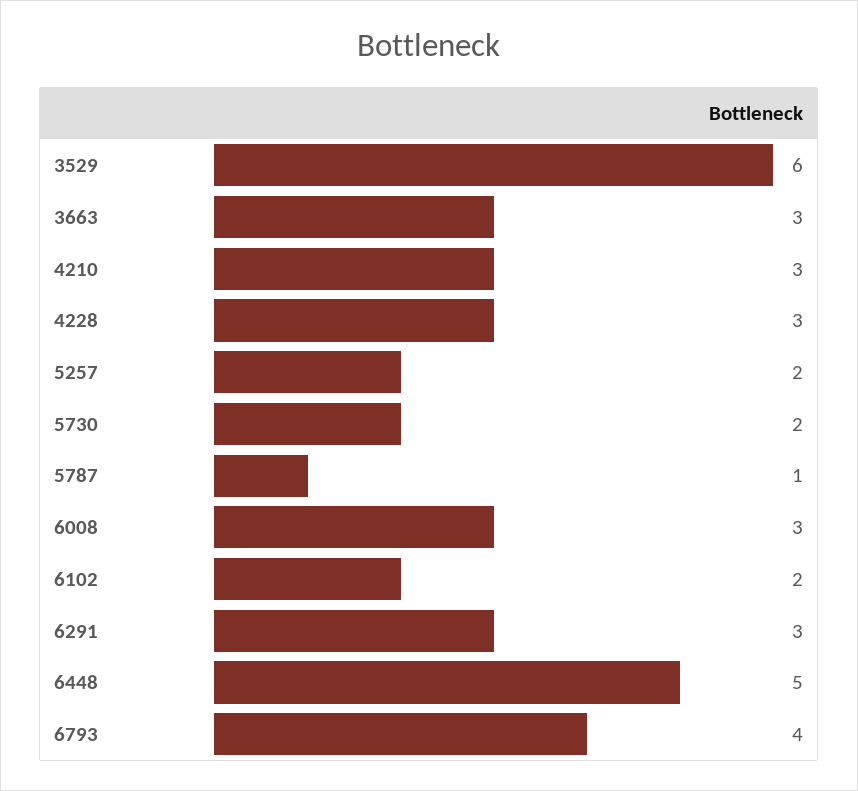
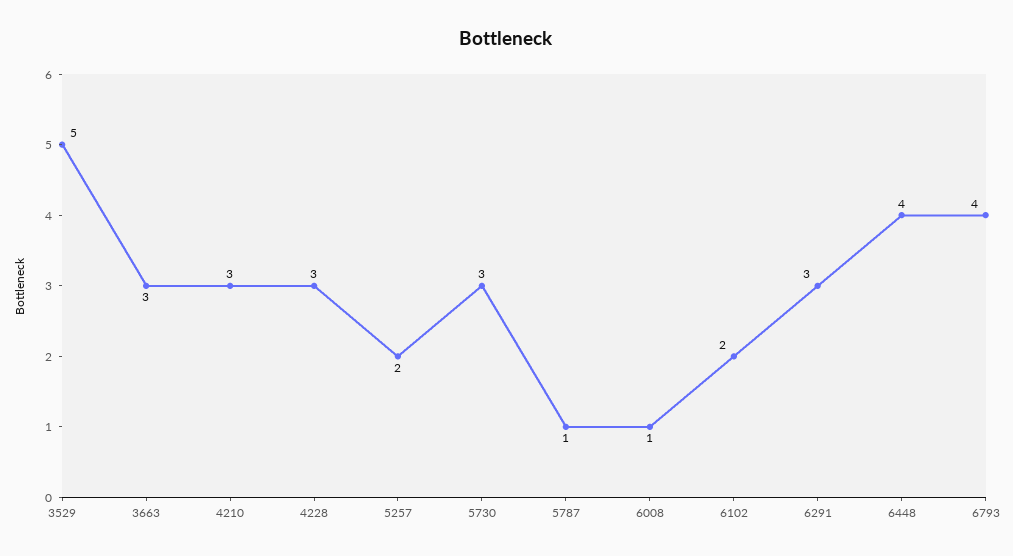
3529: 6 -> 5
5730: 2 -> 3
6008: 3 -> 1
6448: 5 -> 4

